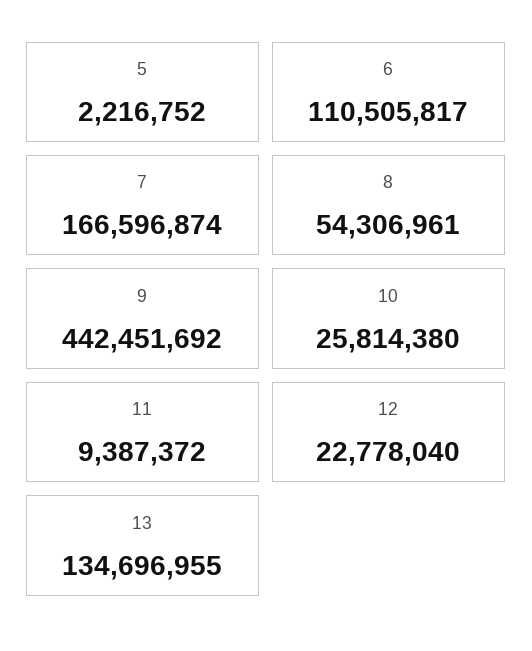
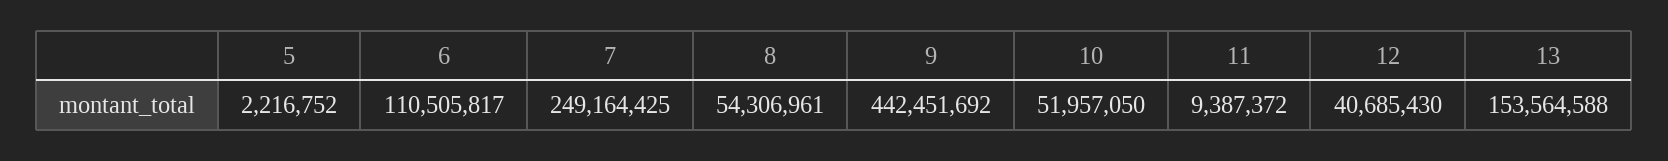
7: 166596874 -> 249164425
10: 25814380 -> 51957050
12: 22778040 -> 40685430
13: 134696955 -> 153564588

